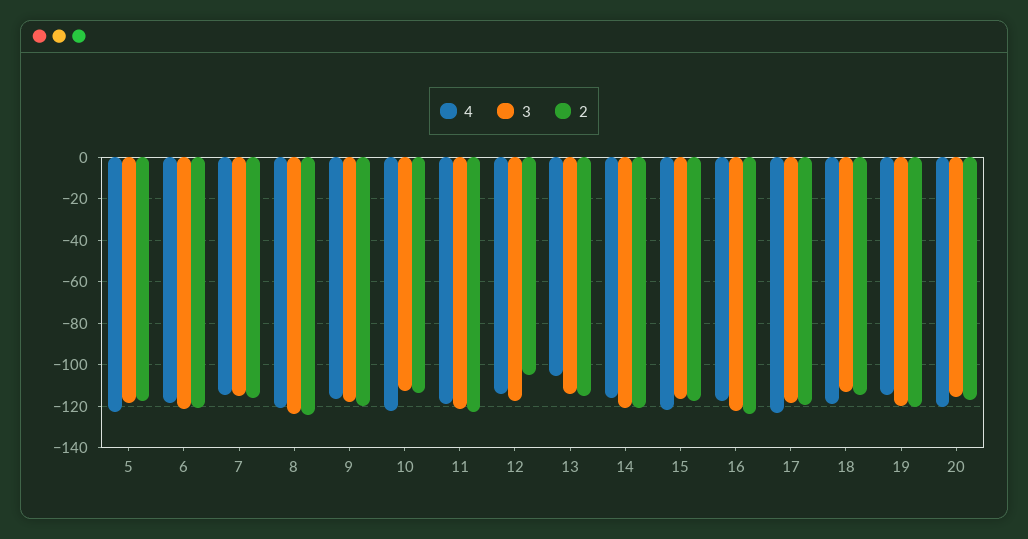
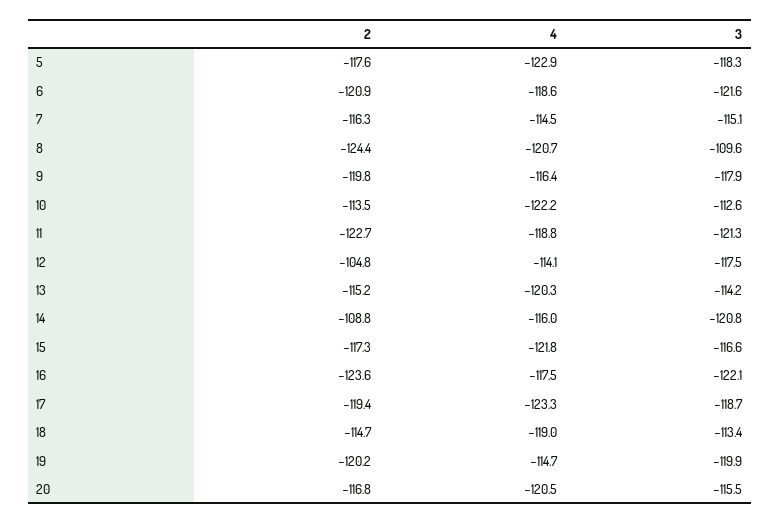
3, 8: -125 -> -109.6
4, 13: -105 -> -120.3
2, 14: -120 -> -108.8

